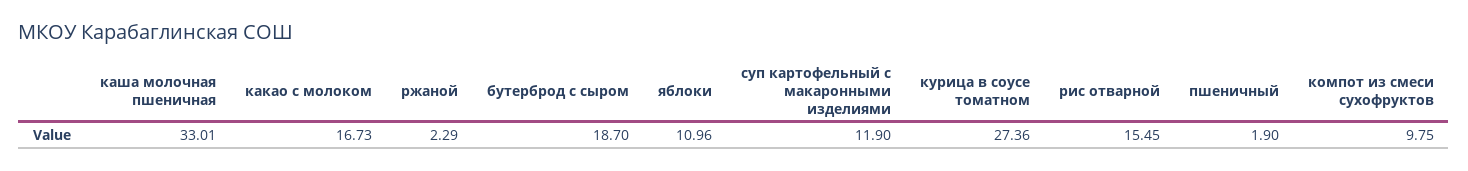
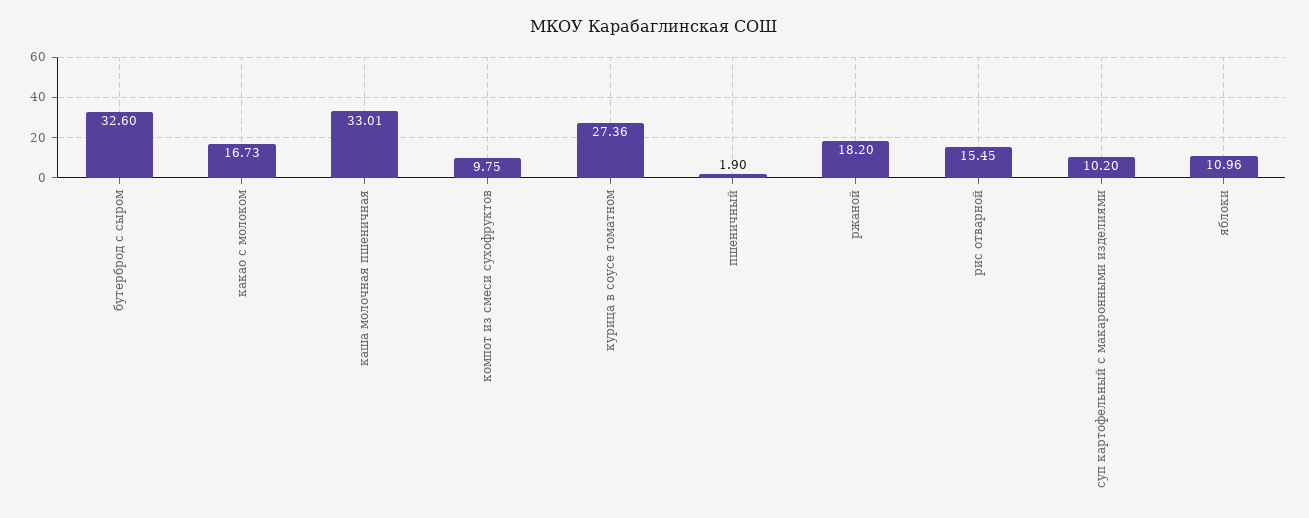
ржаной: 2.29 -> 18.2
бутерброд с сыром: 18.7 -> 32.6
суп картофельный с макаронными изделиями: 11.9 -> 10.2

